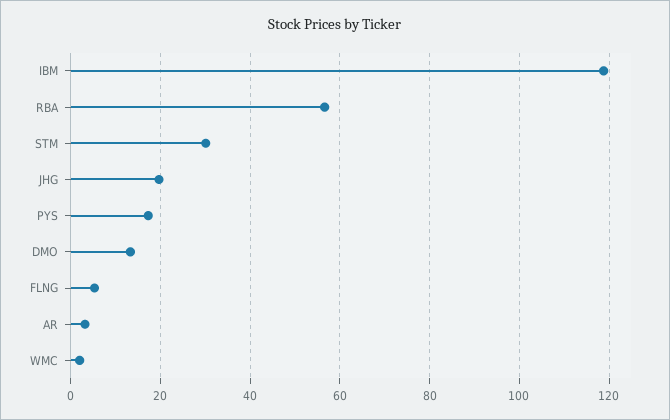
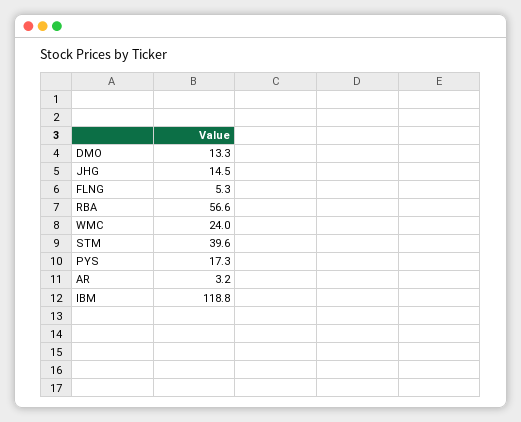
STM: 30 -> 39.6
JHG: 20 -> 14.5
WMC: 2 -> 24

